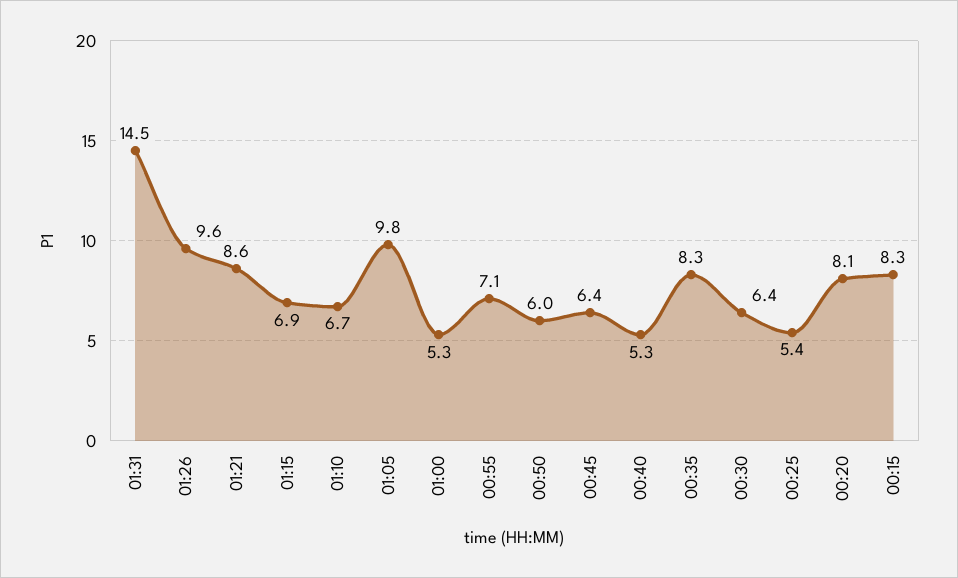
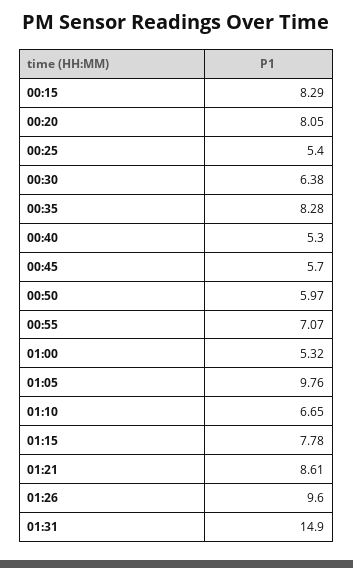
01:31: 14.5 -> 14.9
01:15: 6.9 -> 7.78
00:45: 6.4 -> 5.7

